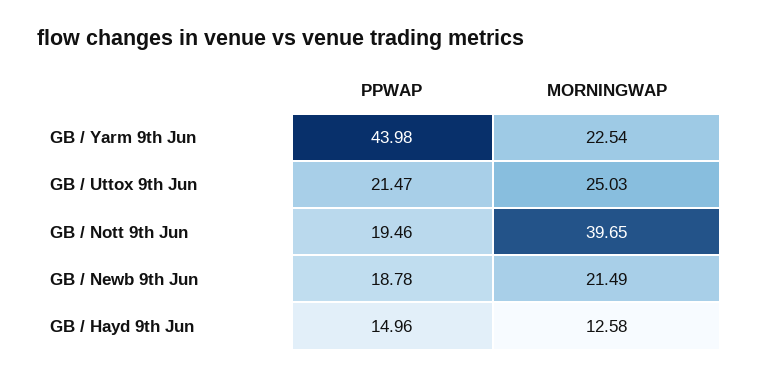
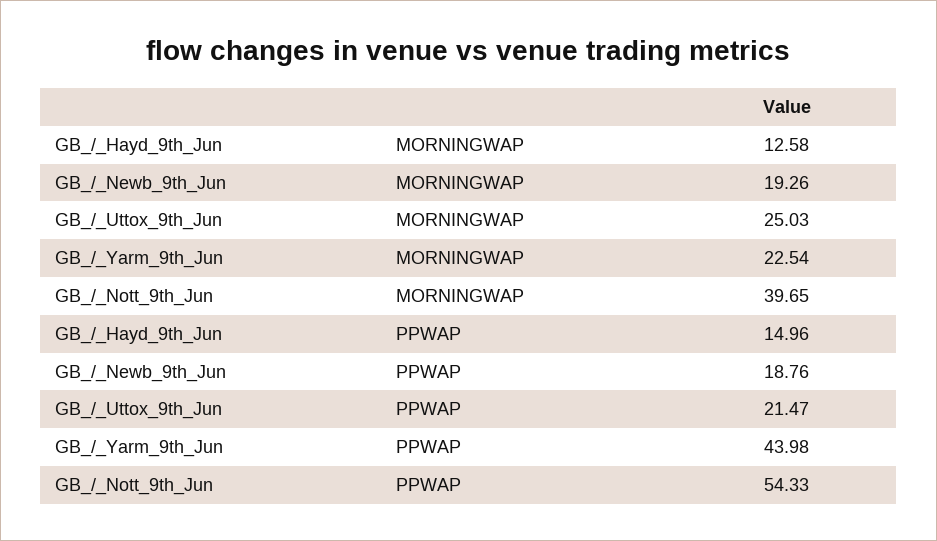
PPWAP, GB / Nott 9th Jun: 19.46 -> 54.33
PPWAP, GB / Newb 9th Jun: 18.78 -> 18.76
MORNINGWAP, GB / Newb 9th Jun: 21.49 -> 19.26

